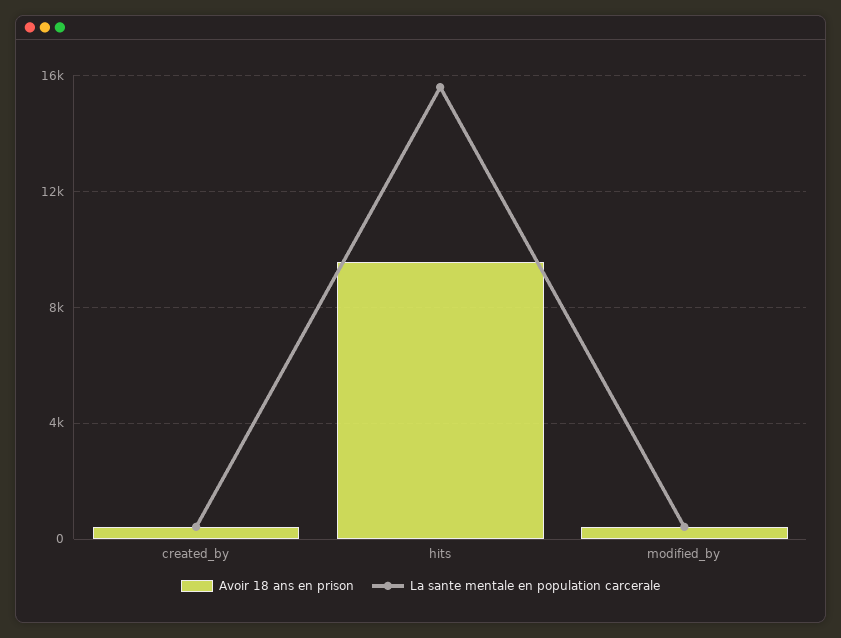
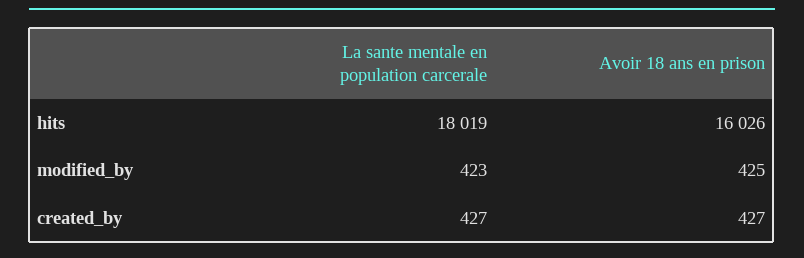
Avoir 18 ans en prison, hits: 9500 -> 16026
La sante mentale en population carcerale, hits: 15500 -> 18019

